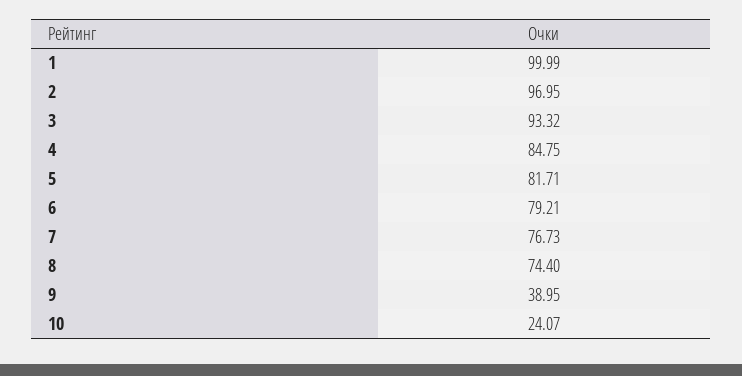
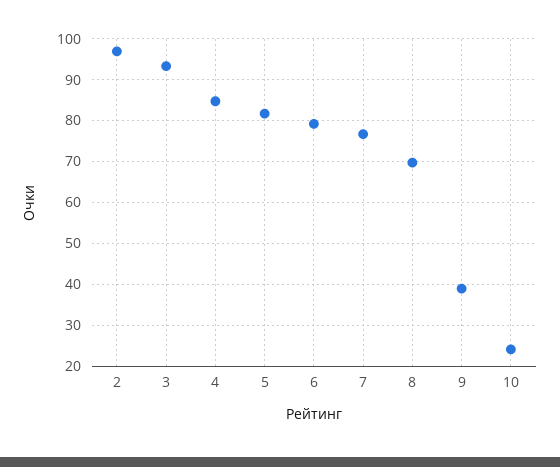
1: 99.99 -> none
8: 74.4 -> 70

